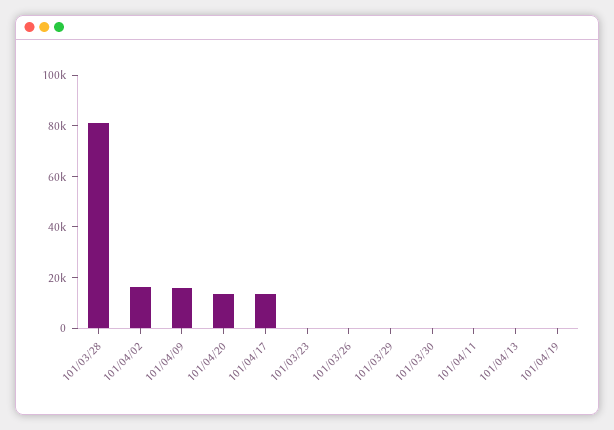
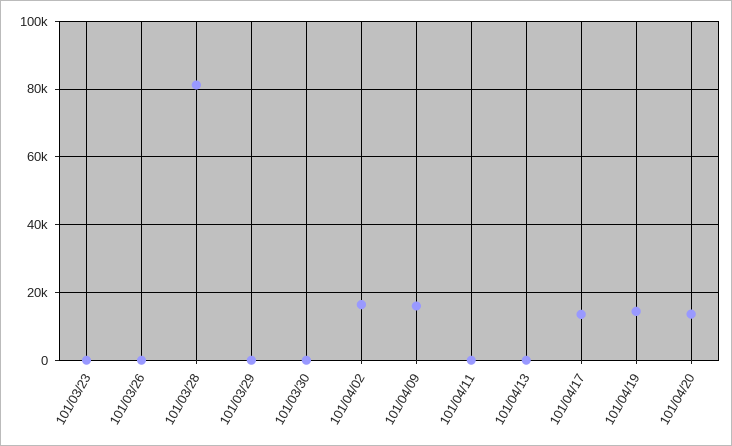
101/04/19: 0 -> 14000

